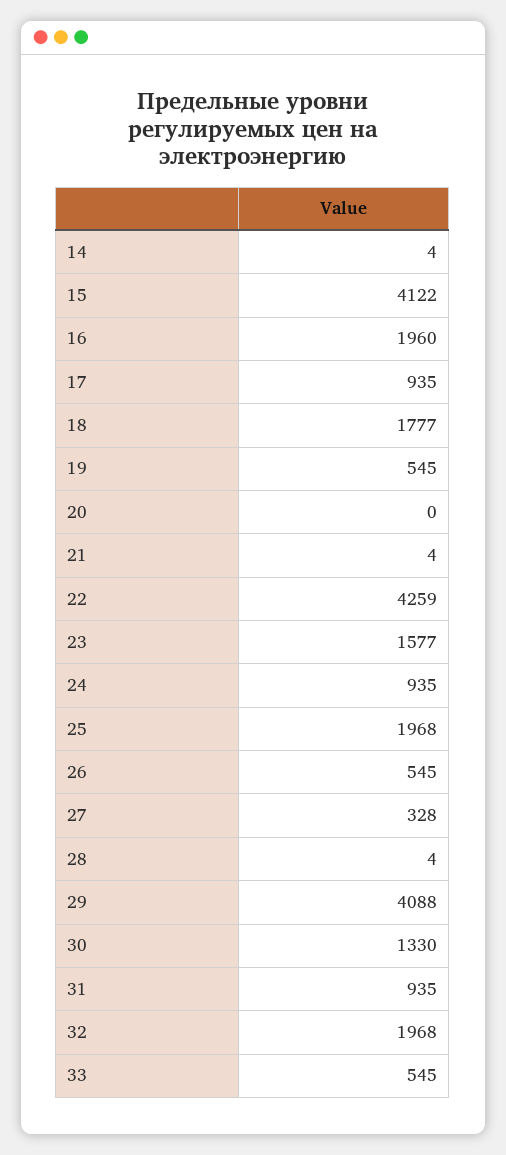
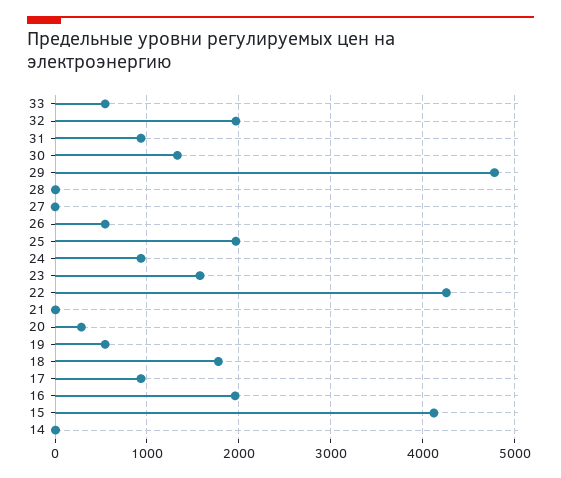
20: 0 -> 300
27: 328 -> 0
29: 4088 -> 4800

